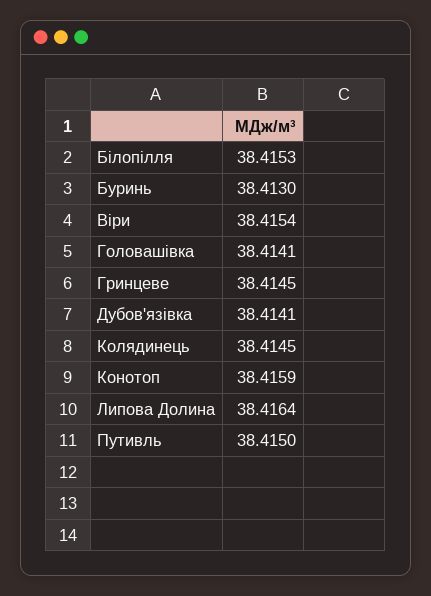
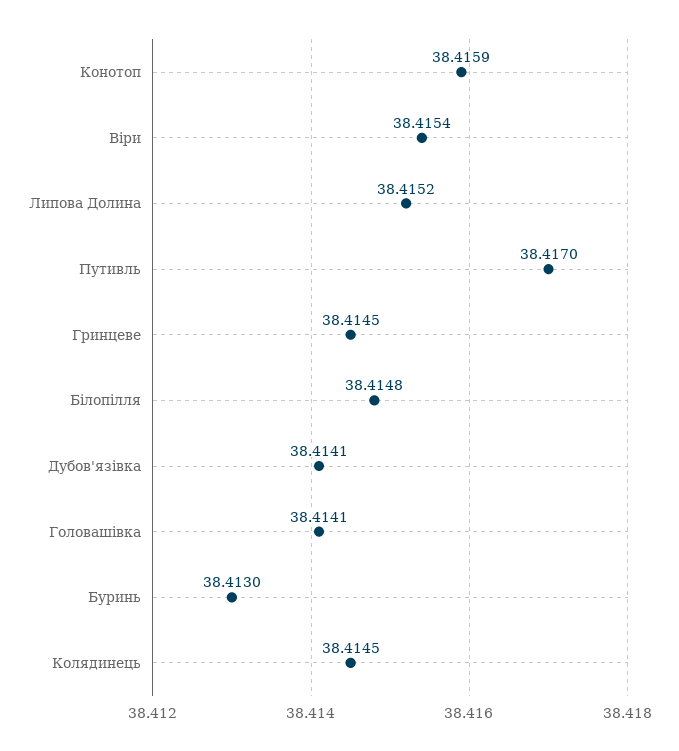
Білопілля: 38.4153 -> 38.4148
Липова Долина: 38.4164 -> 38.4152
Путивль: 38.415 -> 38.417

